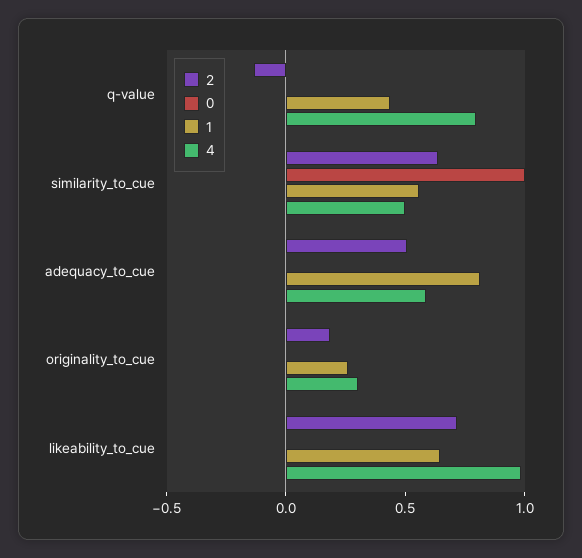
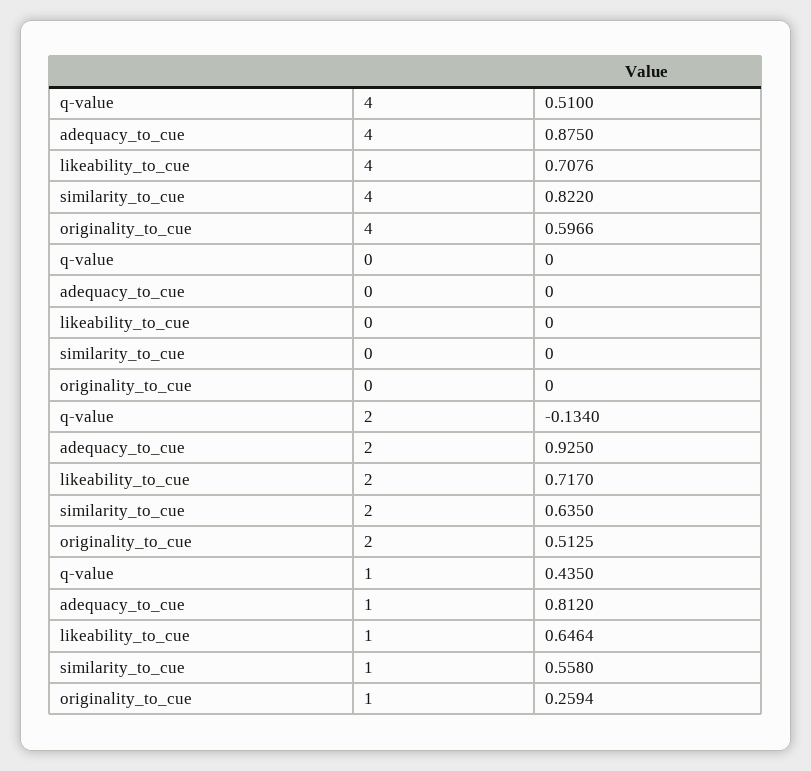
4, q-value: 0.8 -> 0.51
0, similarity_to_cue: 1 -> 0
4, similarity_to_cue: 0.5 -> 0.822
2, adequacy_to_cue: 0.5 -> 0.925
4, adequacy_to_cue: 0.6 -> 0.875
2, originality_to_cue: 0.2 -> 0.5125
4, originality_to_cue: 0.3 -> 0.5966
4, likeability_to_cue: 1 -> 0.7076

